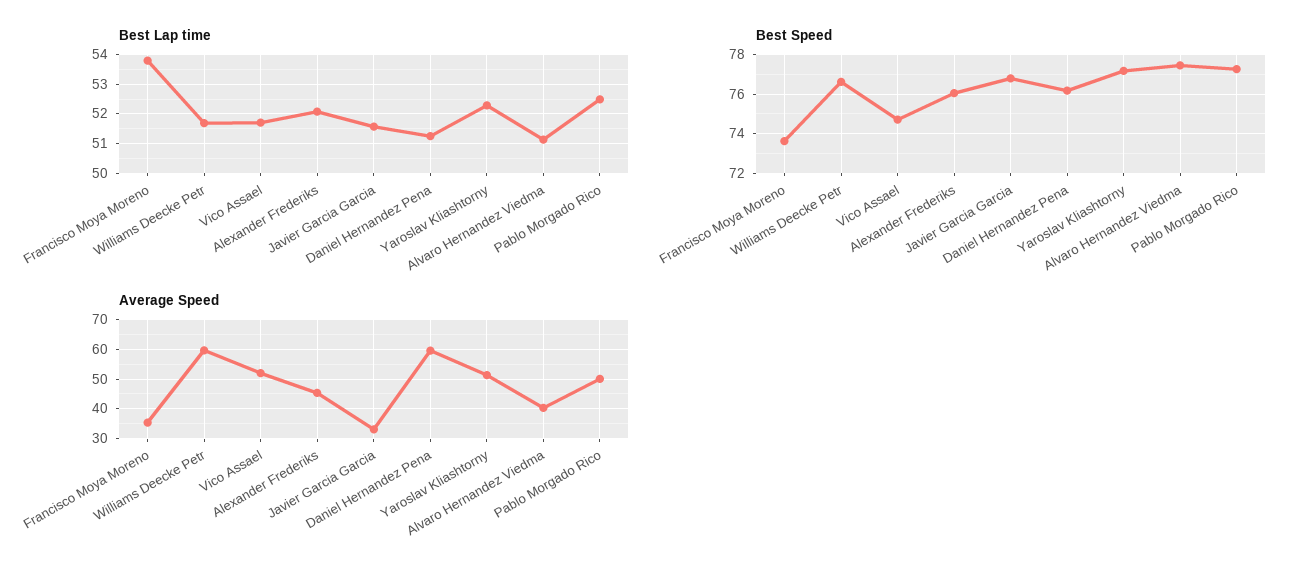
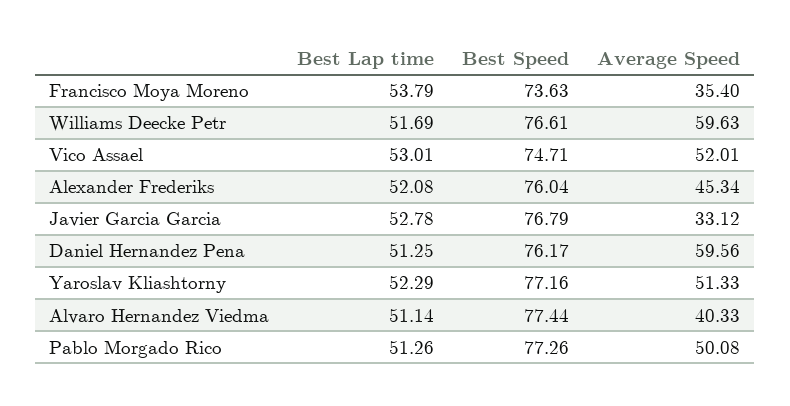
Best Lap time, Vico Assael: 51.75 -> 53.01
Best Lap time, Javier Garcia Garcia: 51.5 -> 52.78
Best Lap time, Pablo Morgado Rico: 52.5 -> 51.26

